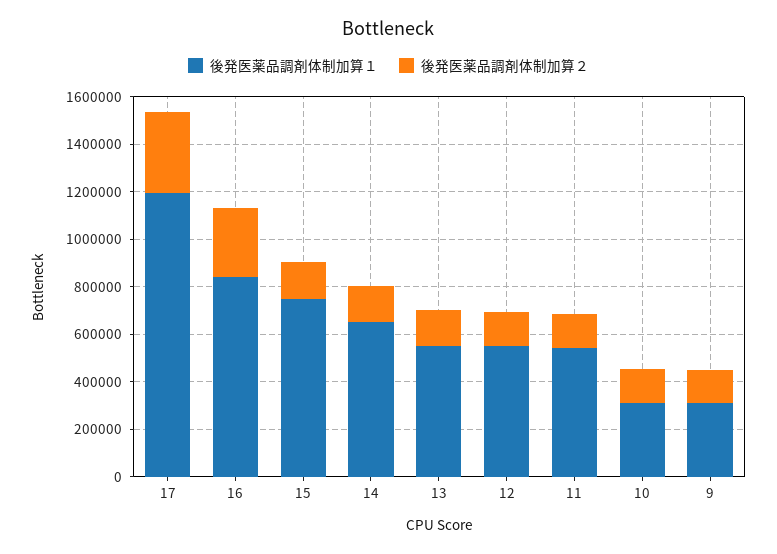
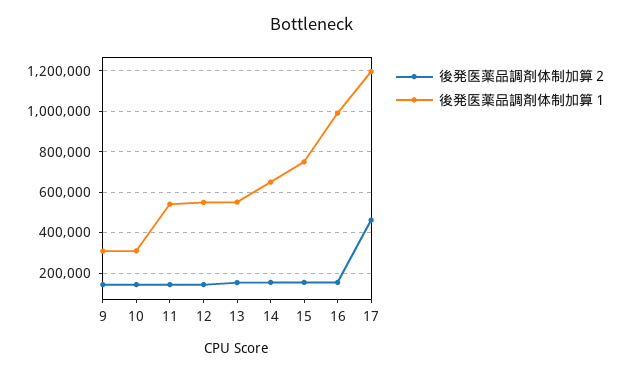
後発医薬品調剤体制加算２, 17: 350000 -> 450000
後発医薬品調剤体制加算１, 16: 850000 -> 1000000
後発医薬品調剤体制加算２, 16: 300000 -> 150000

